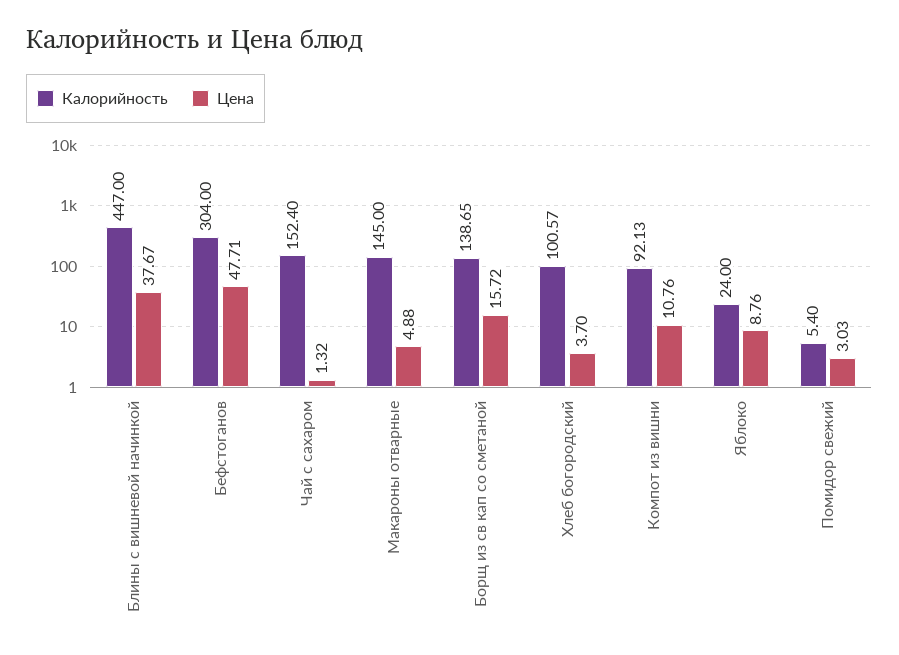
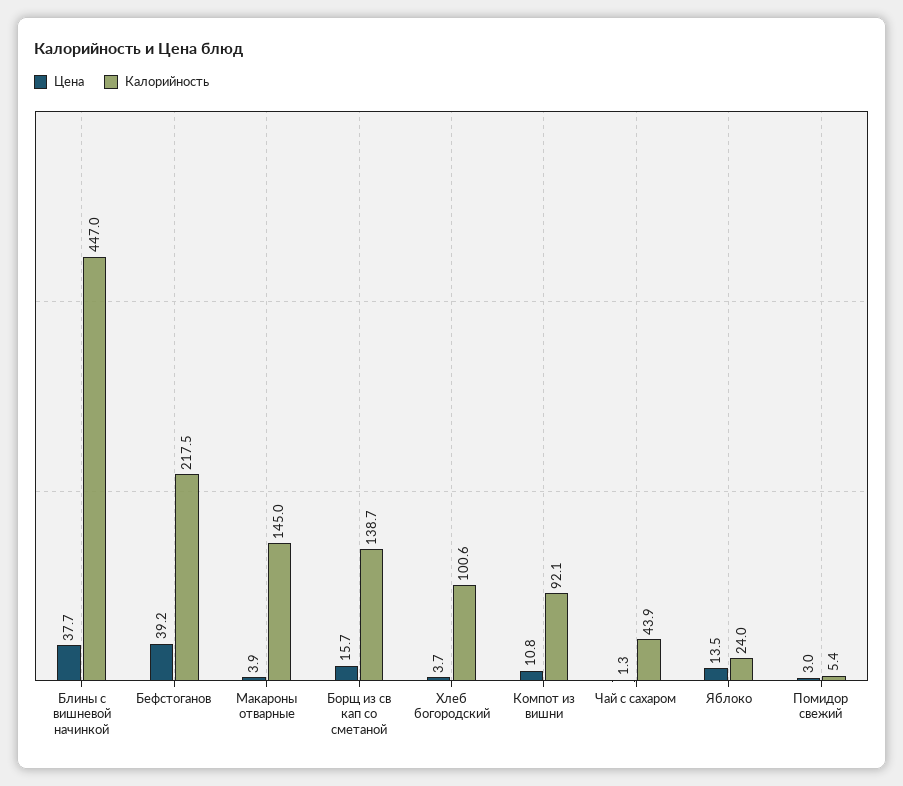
Калорийность, Бефстоганов: 304 -> 217.5
Цена, Бефстоганов: 47.71 -> 39.2
Калорийность, Чай с сахаром: 152.4 -> 43.9
Цена, Макароны отварные: 4.88 -> 3.9
Цена, Яблоко: 8.76 -> 13.5

